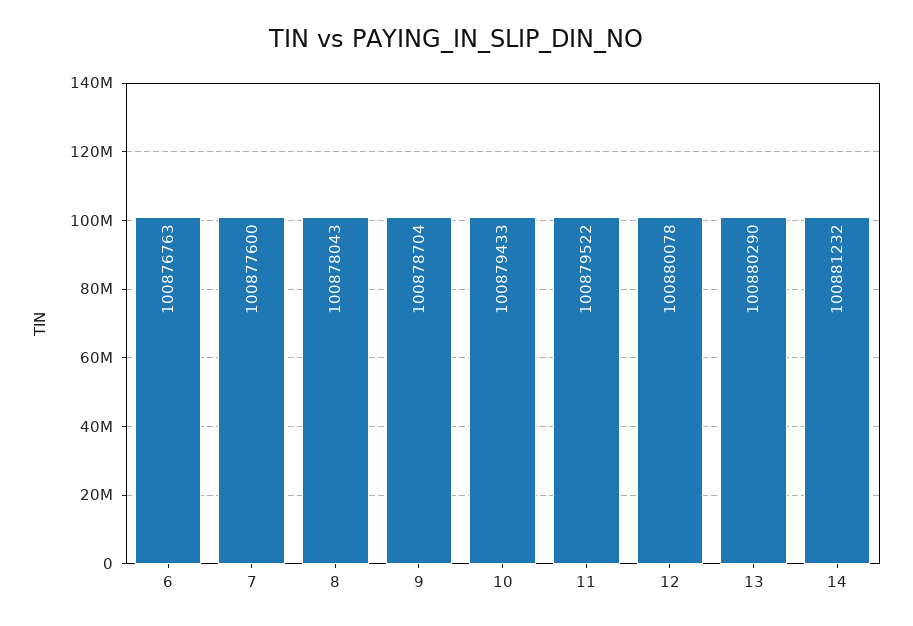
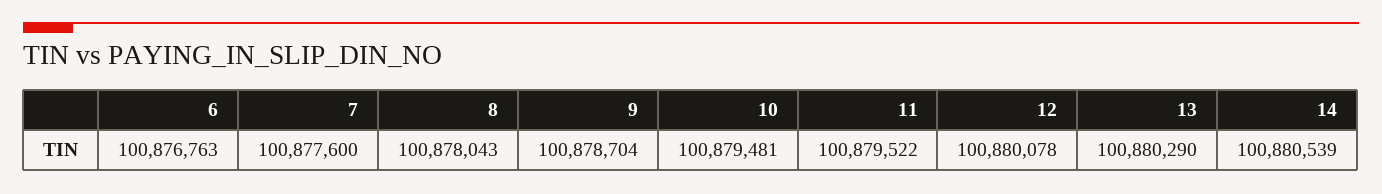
10: 100879433 -> 100879481
14: 100881232 -> 100880539

